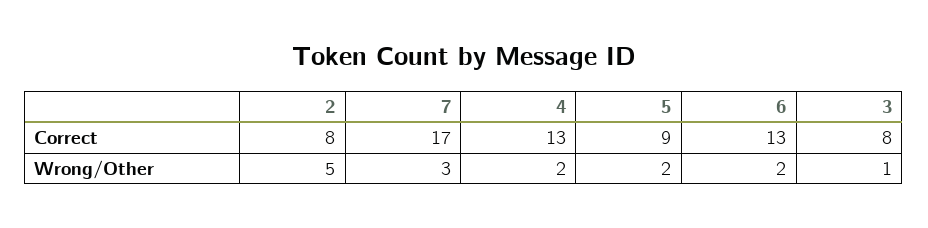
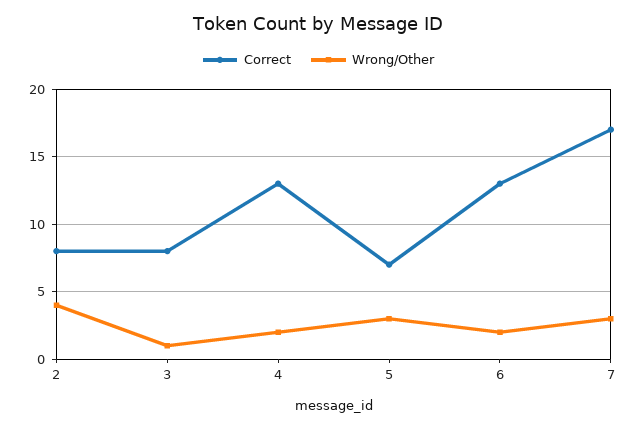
Correct, 5: 9 -> 7
Wrong/Other, 2: 5 -> 4
Wrong/Other, 5: 2 -> 3

